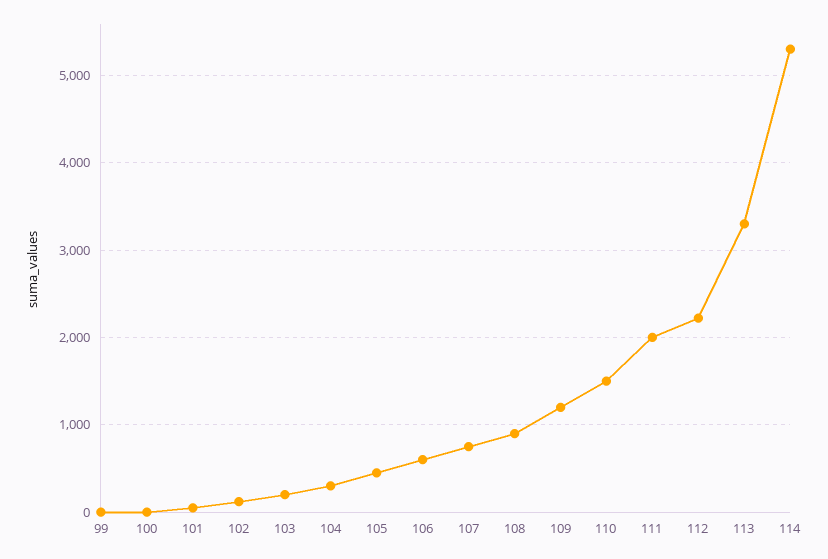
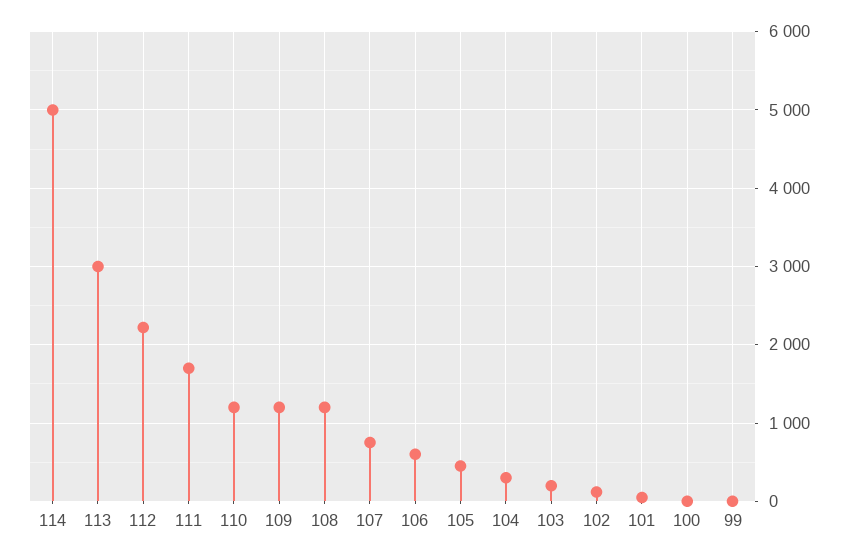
108: 900 -> 1200
110: 1500 -> 1200
111: 2000 -> 1700
113: 3300 -> 3000
114: 5300 -> 5000

